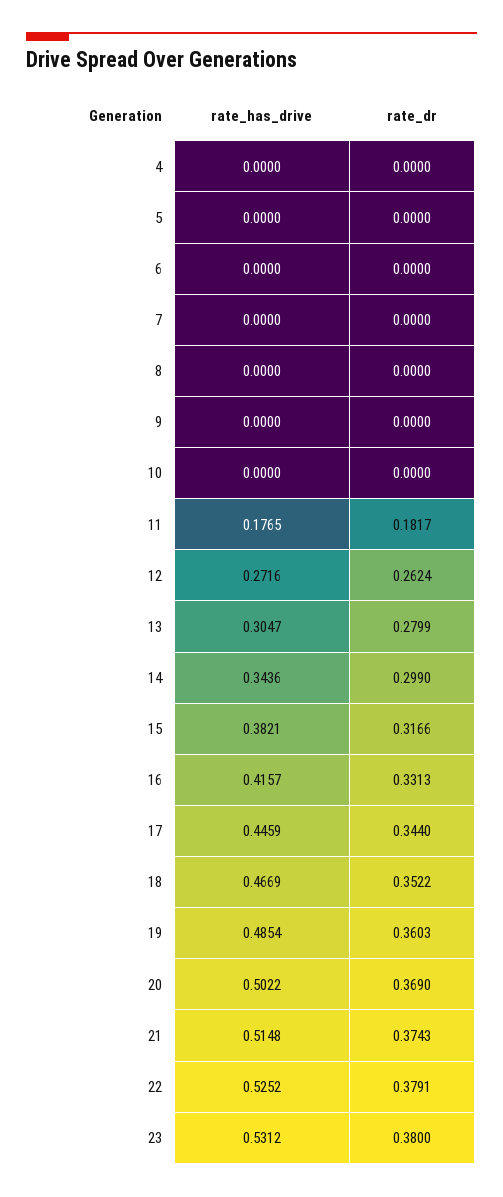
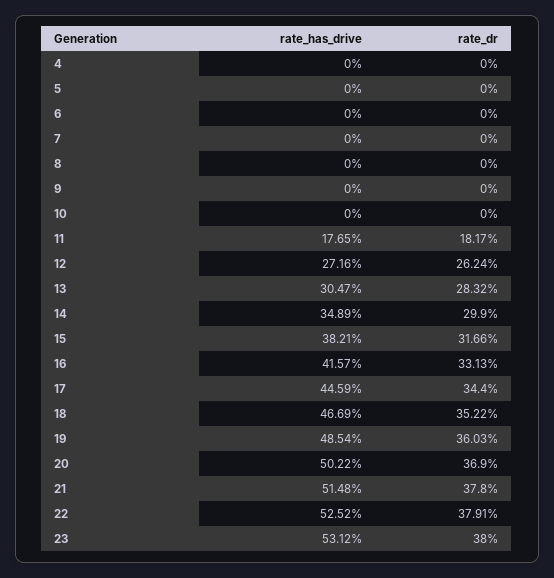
rate_dr, 13: 0.2799 -> 0.2832
rate_has_drive, 14: 0.3436 -> 0.3489
rate_dr, 21: 0.3743 -> 0.378

